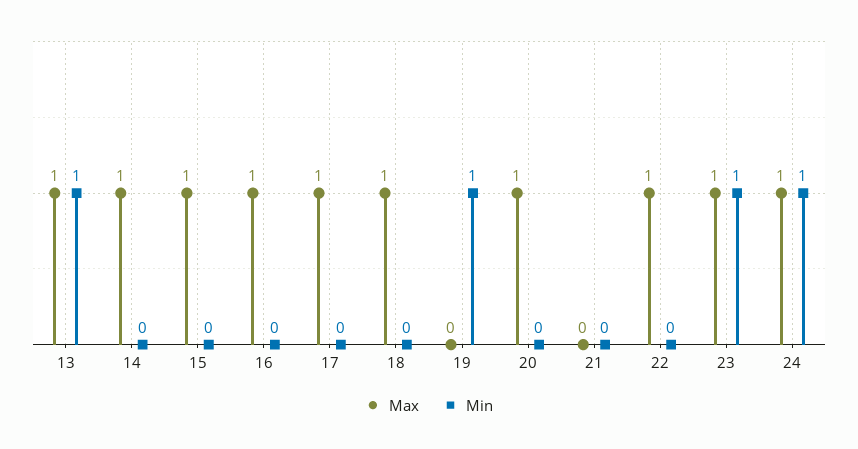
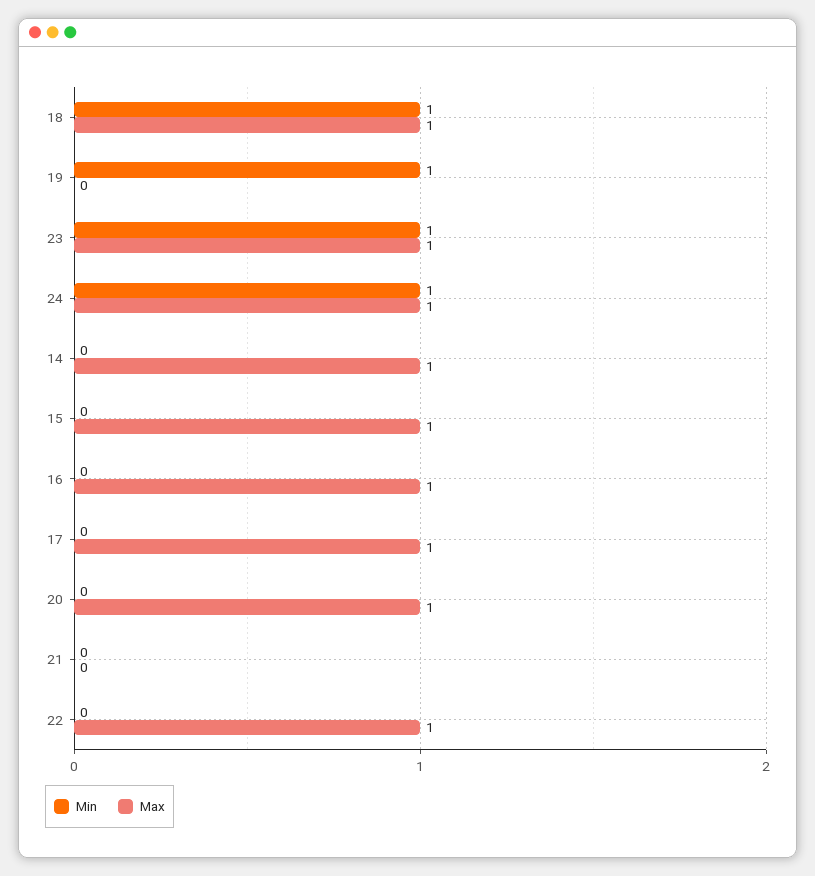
Max, 13: 1 -> none
Min, 13: 1 -> none
Min, 18: 0 -> 1

